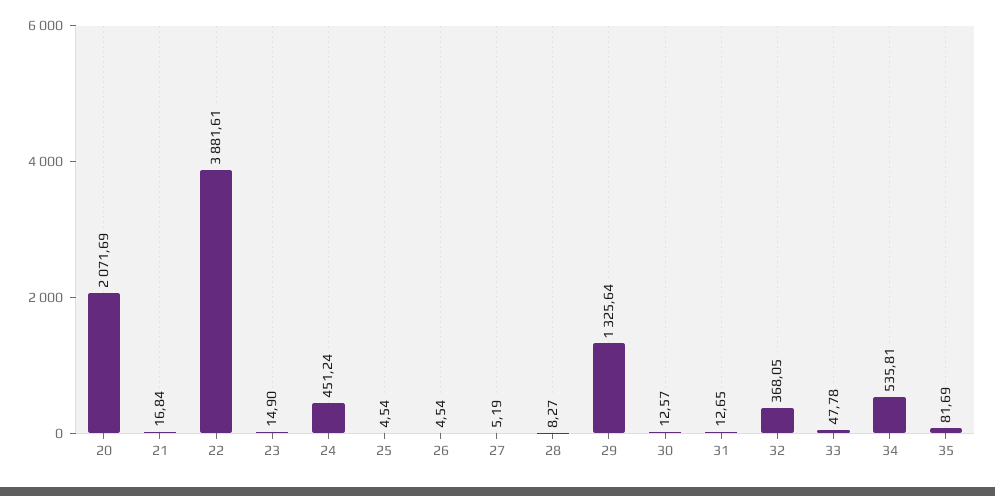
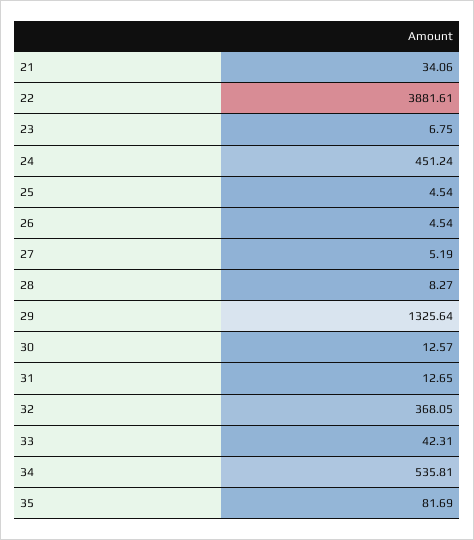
20: 2071.69 -> none
21: 16.84 -> 34.06
23: 14.9 -> 6.75
33: 47.78 -> 42.31

